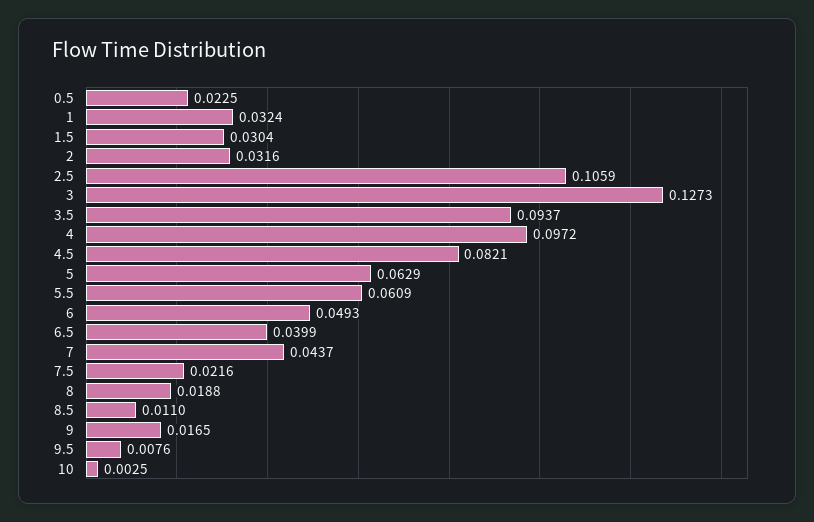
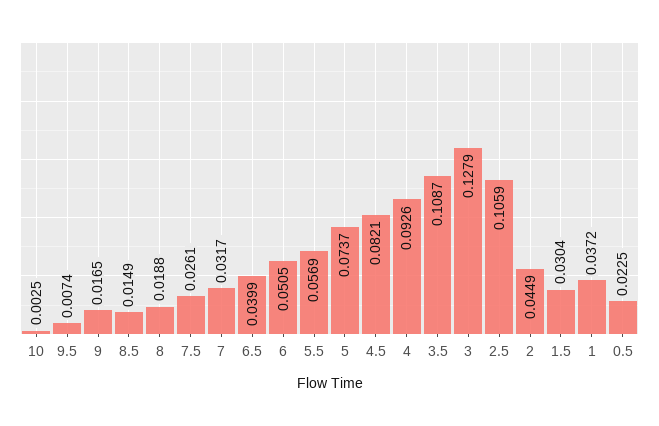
1: 0.0324 -> 0.0372
2: 0.0316 -> 0.0449
3: 0.1273 -> 0.1279
3.5: 0.0937 -> 0.1087
4: 0.0972 -> 0.0926
5: 0.0629 -> 0.0737
5.5: 0.0609 -> 0.0569
6: 0.0493 -> 0.0505
7: 0.0437 -> 0.0317
7.5: 0.0216 -> 0.0261
8.5: 0.011 -> 0.0149
9.5: 0.0076 -> 0.0074

